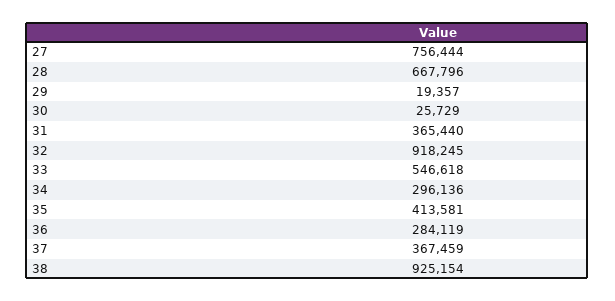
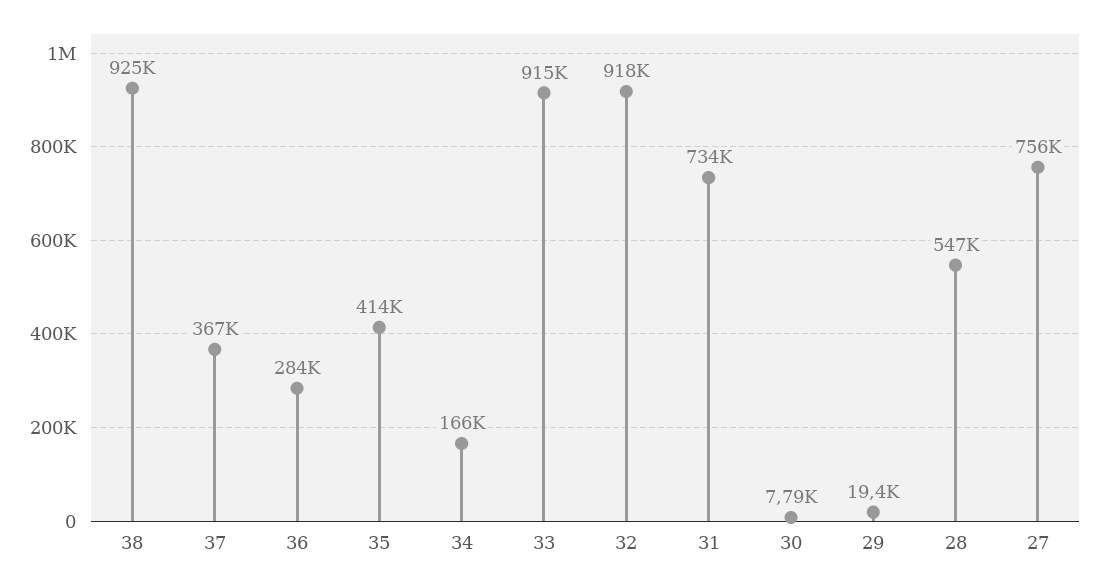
28: 667796 -> 547000
30: 25729 -> 7790
31: 365440 -> 734000
33: 546618 -> 915000
34: 296136 -> 166000

